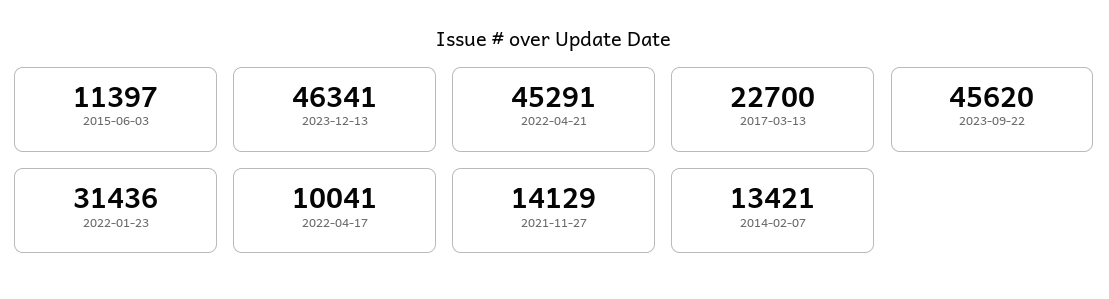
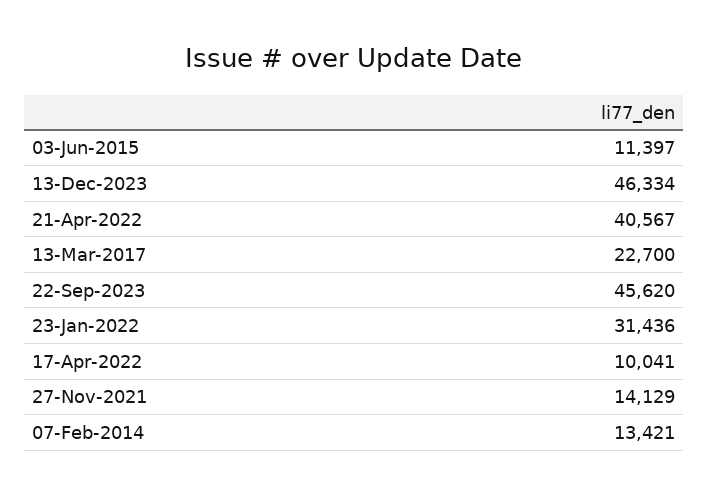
2023-12-13: 46341 -> 46334
2022-04-21: 45291 -> 40567

